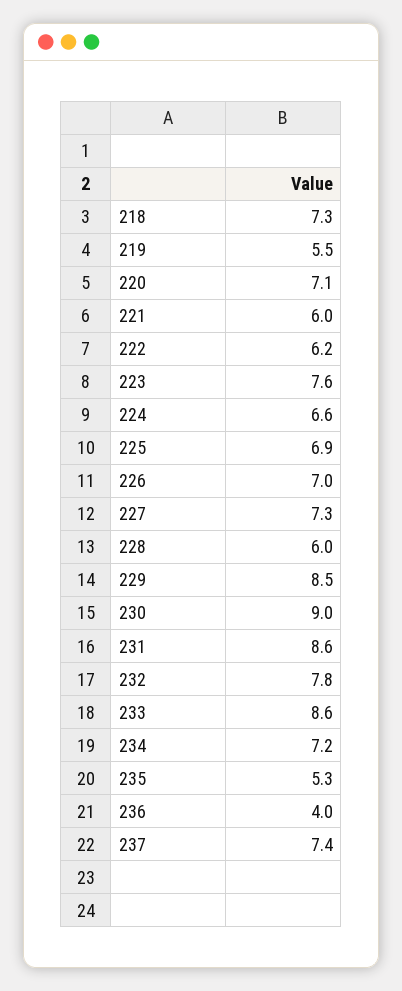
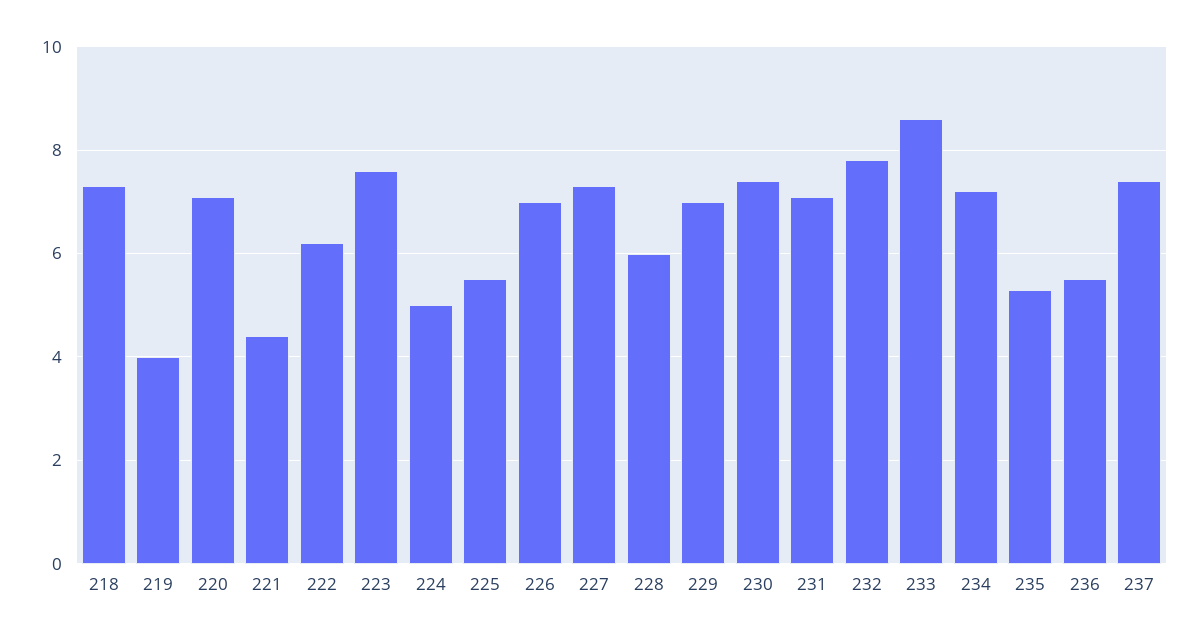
219: 5.5 -> 4
221: 6 -> 4.5
224: 6.6 -> 5
225: 6.9 -> 5.5
229: 8.5 -> 7
230: 9 -> 7.5
231: 8.6 -> 7
236: 4 -> 5.5

